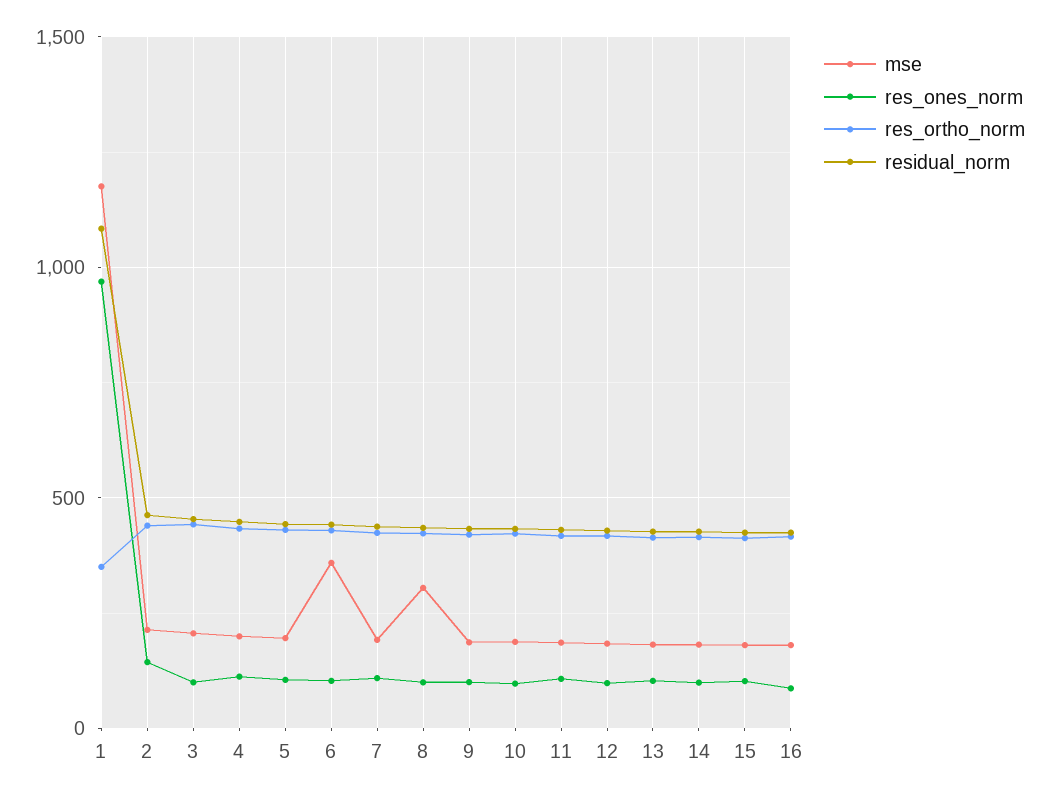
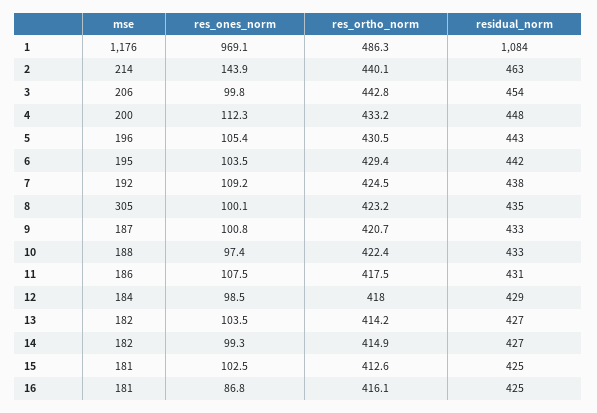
res_ortho_norm, 1: 350 -> 486.3
mse, 6: 350 -> 195

